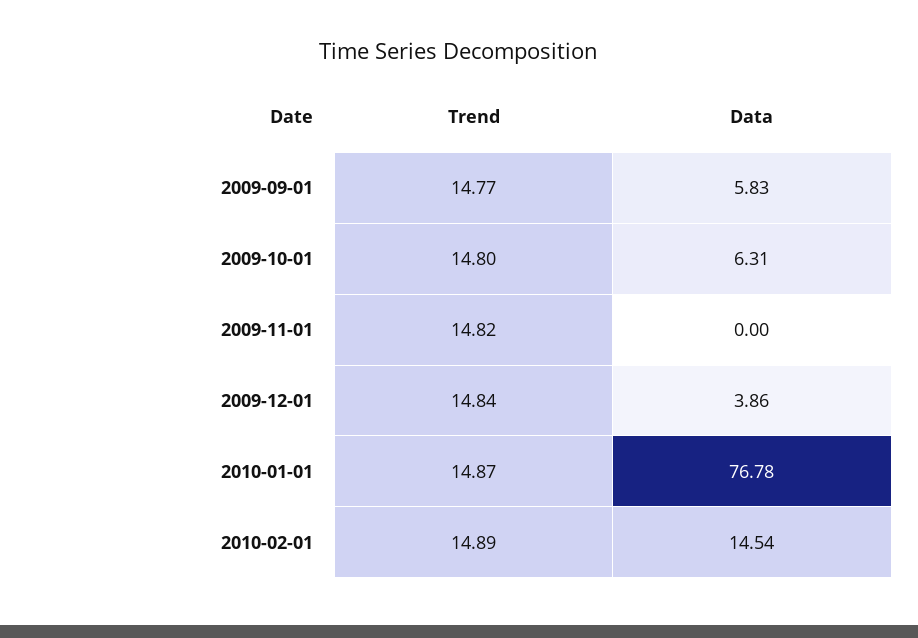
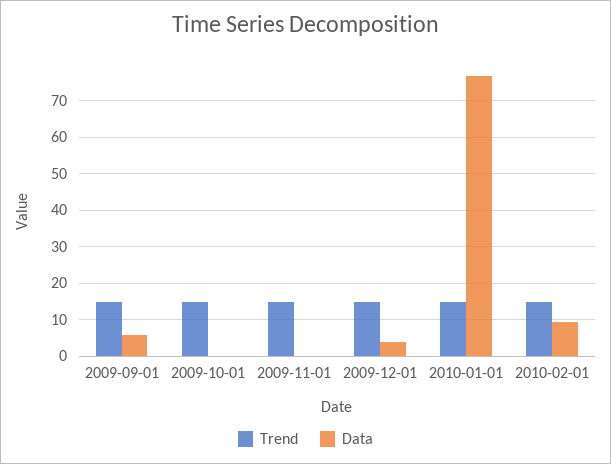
Data, 2009-10-01: 6.31 -> 0
Data, 2010-02-01: 14.54 -> 10

